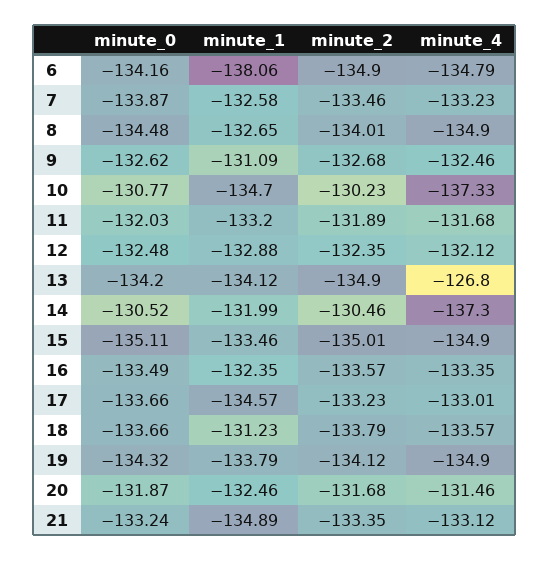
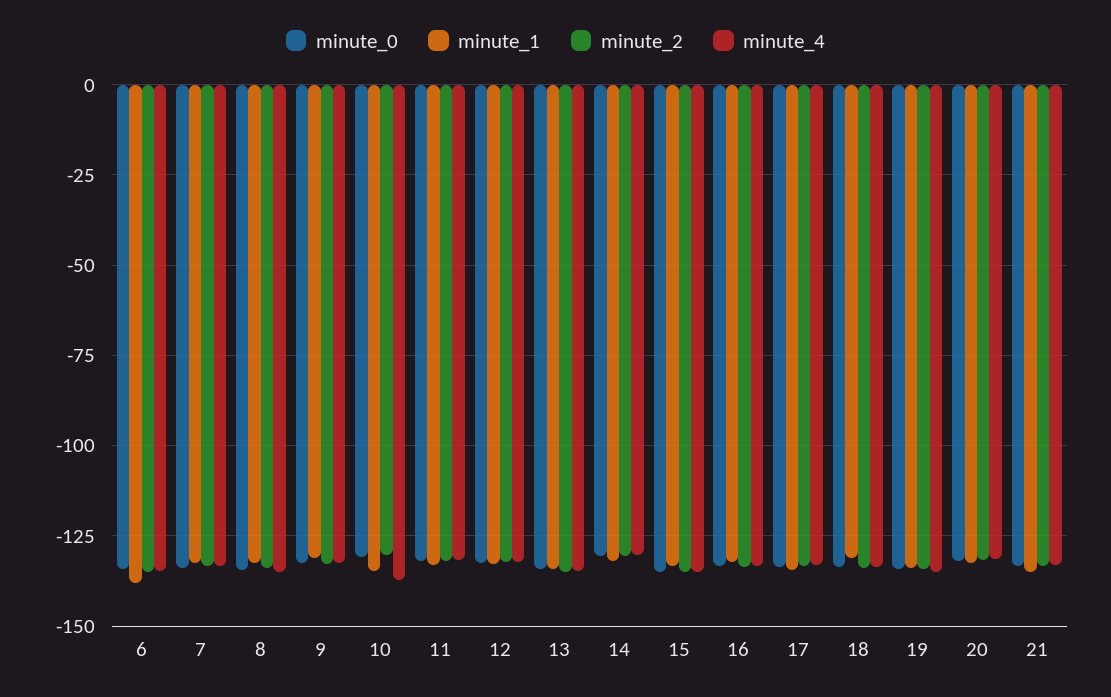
minute_4, 13: -126.8 -> -135
minute_4, 14: -137.3 -> -130

